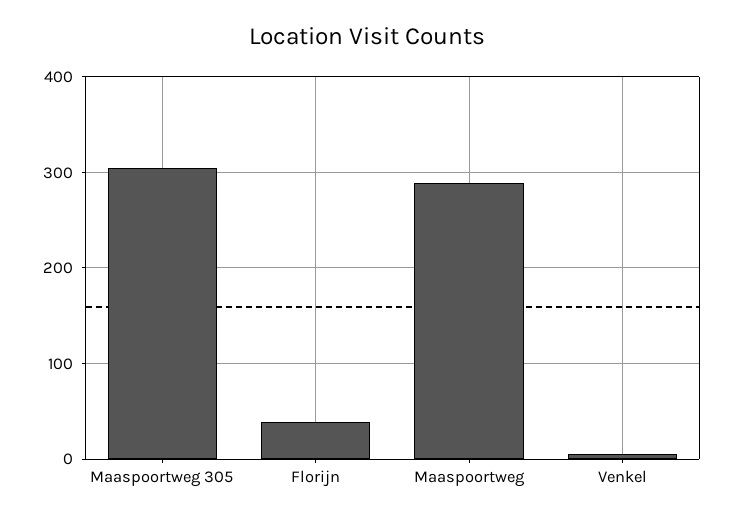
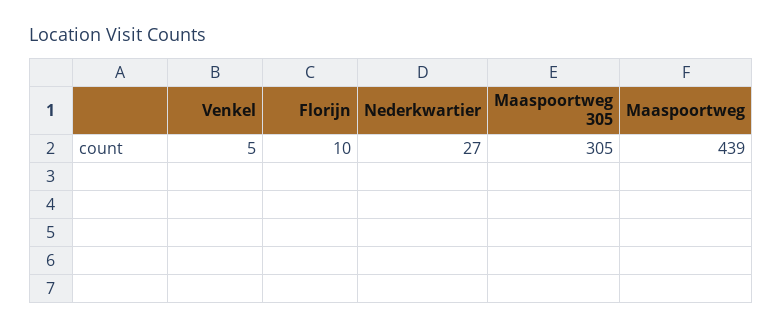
Florijn: 40 -> 10
Maaspoortweg: 290 -> 439
Nederkwartier: none -> 27

